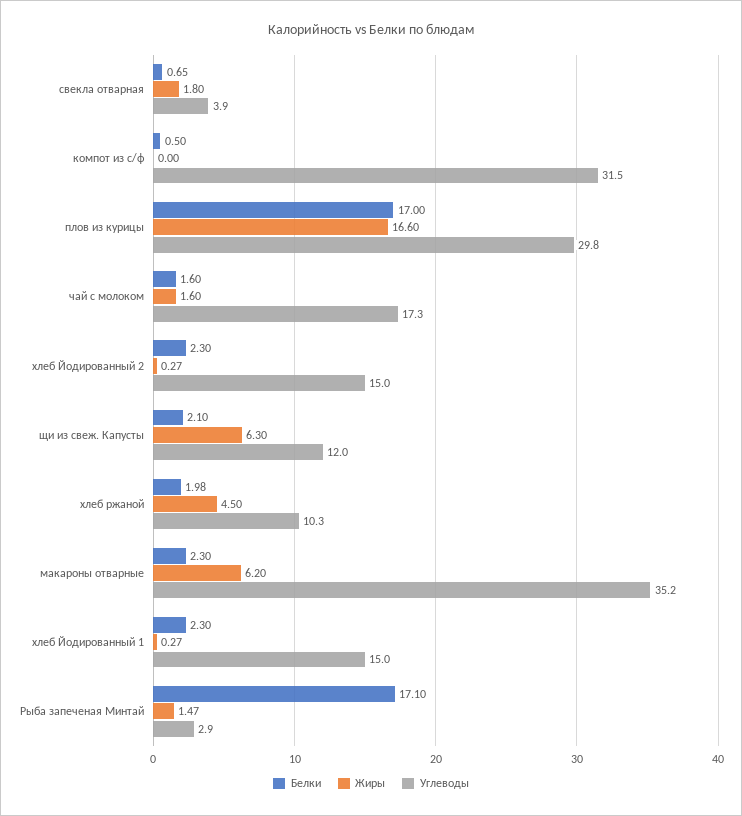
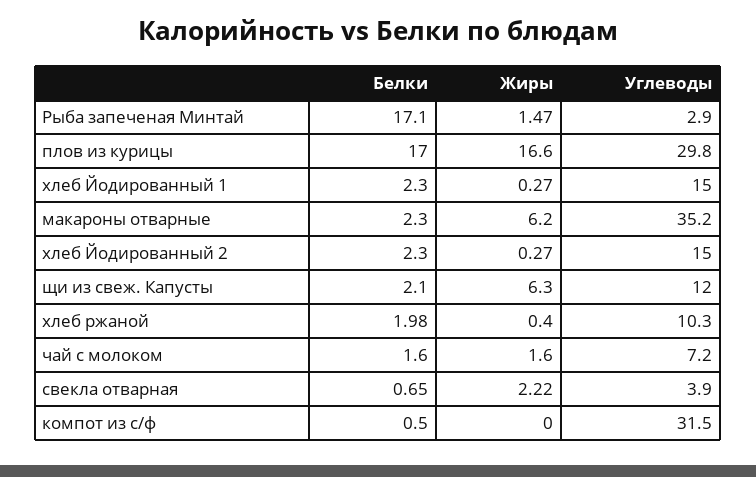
Жиры, свекла отварная: 1.8 -> 2.22
Углеводы, чай с молоком: 17.3 -> 7.2
Жиры, хлеб ржаной: 4.5 -> 0.4

